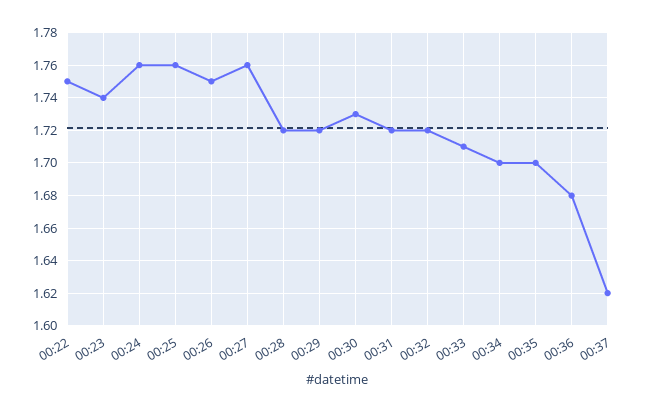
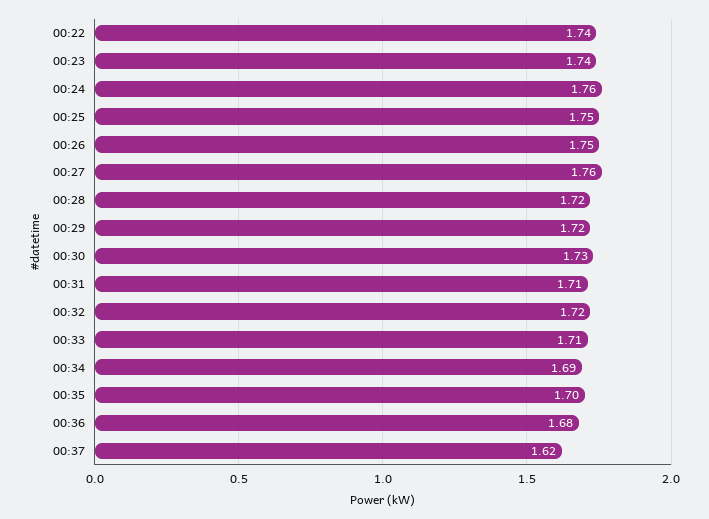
00:22: 1.75 -> 1.74
00:25: 1.76 -> 1.75
00:31: 1.72 -> 1.71
00:34: 1.7 -> 1.69

